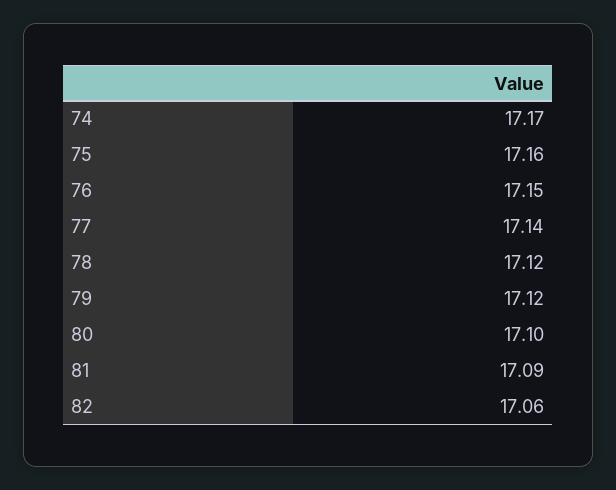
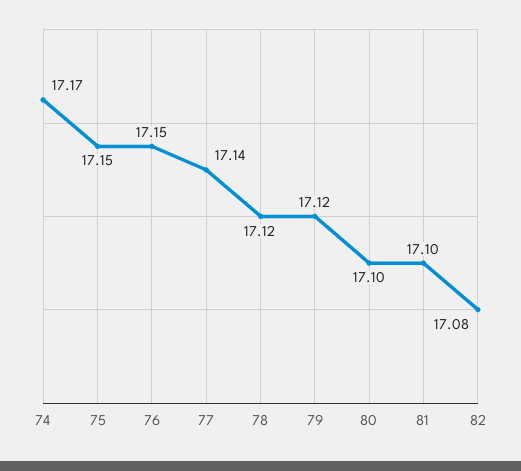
75: 17.16 -> 17.15
81: 17.09 -> 17.1
82: 17.06 -> 17.08

